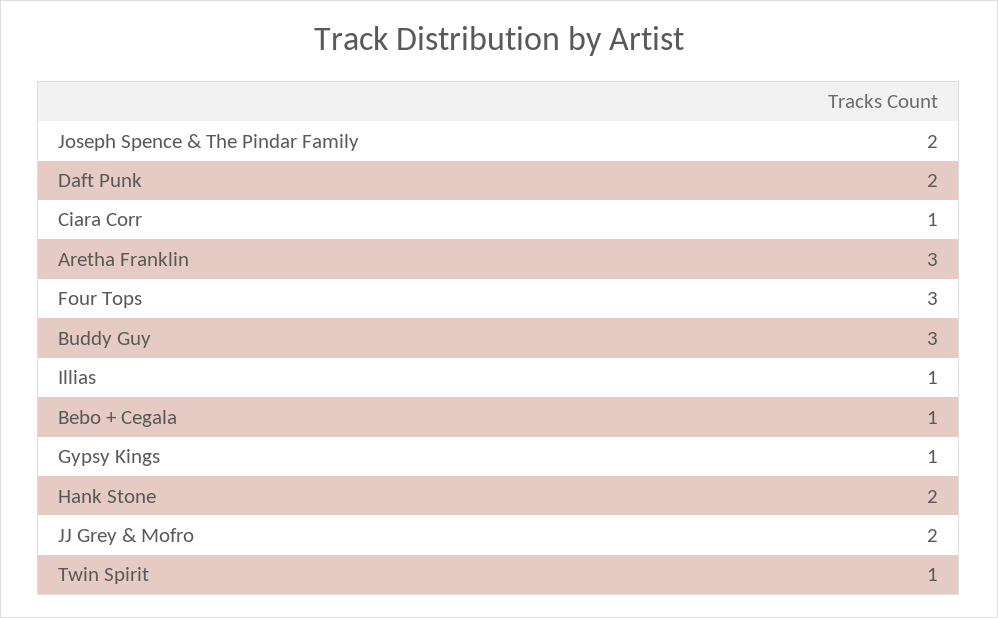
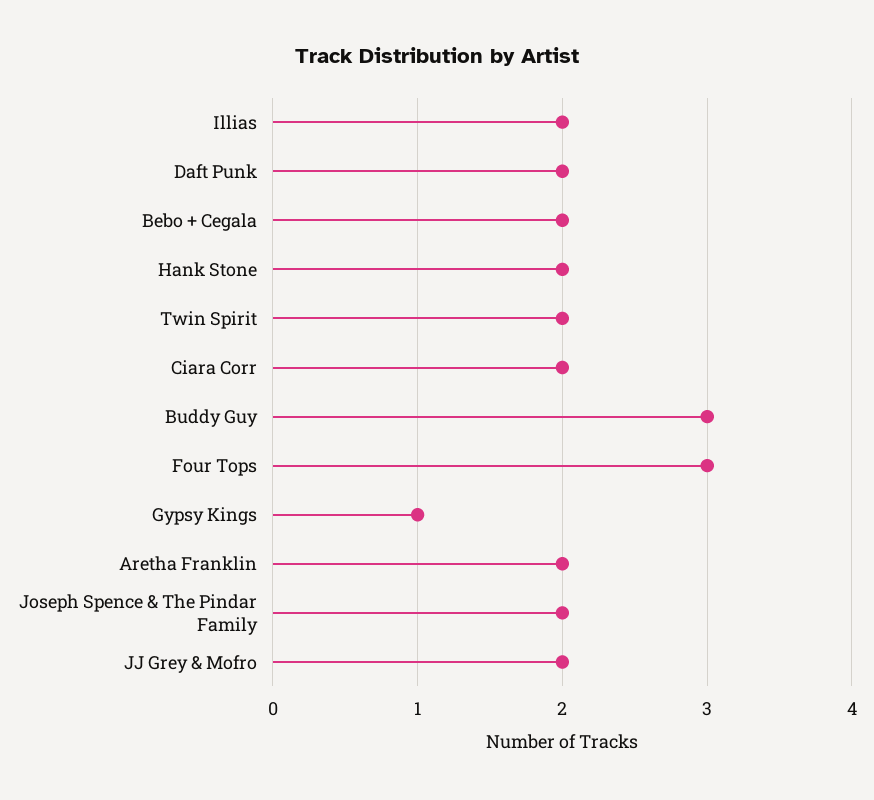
Ciara Corr: 1 -> 2
Aretha Franklin: 3 -> 2
Illias: 1 -> 2
Bebo + Cegala: 1 -> 2
Twin Spirit: 1 -> 2

